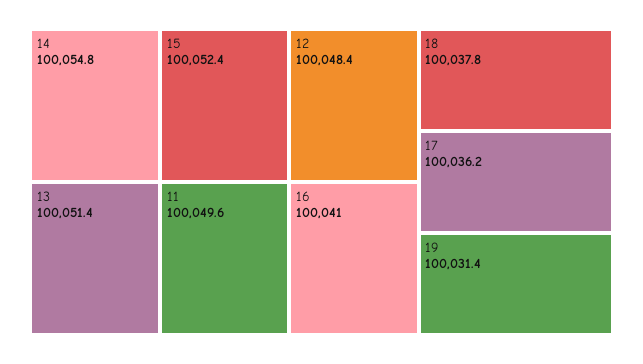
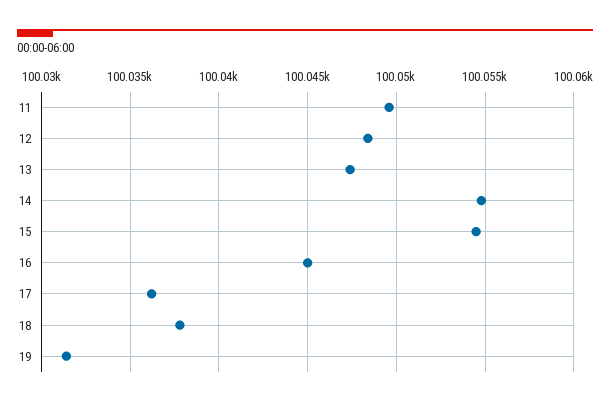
15: 100052.4 -> 100054.5
13: 100051.4 -> 100047.5
16: 100041 -> 100045

